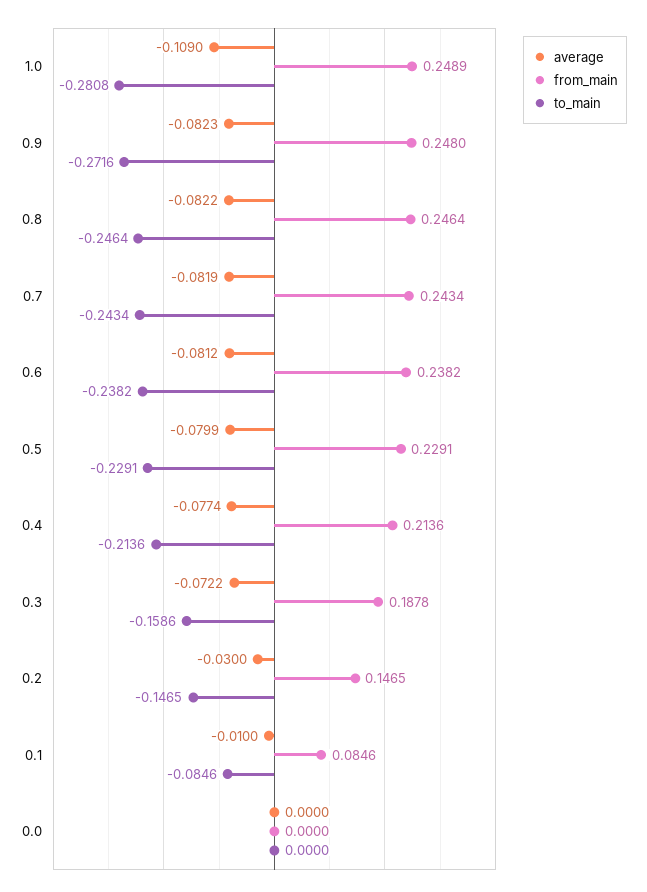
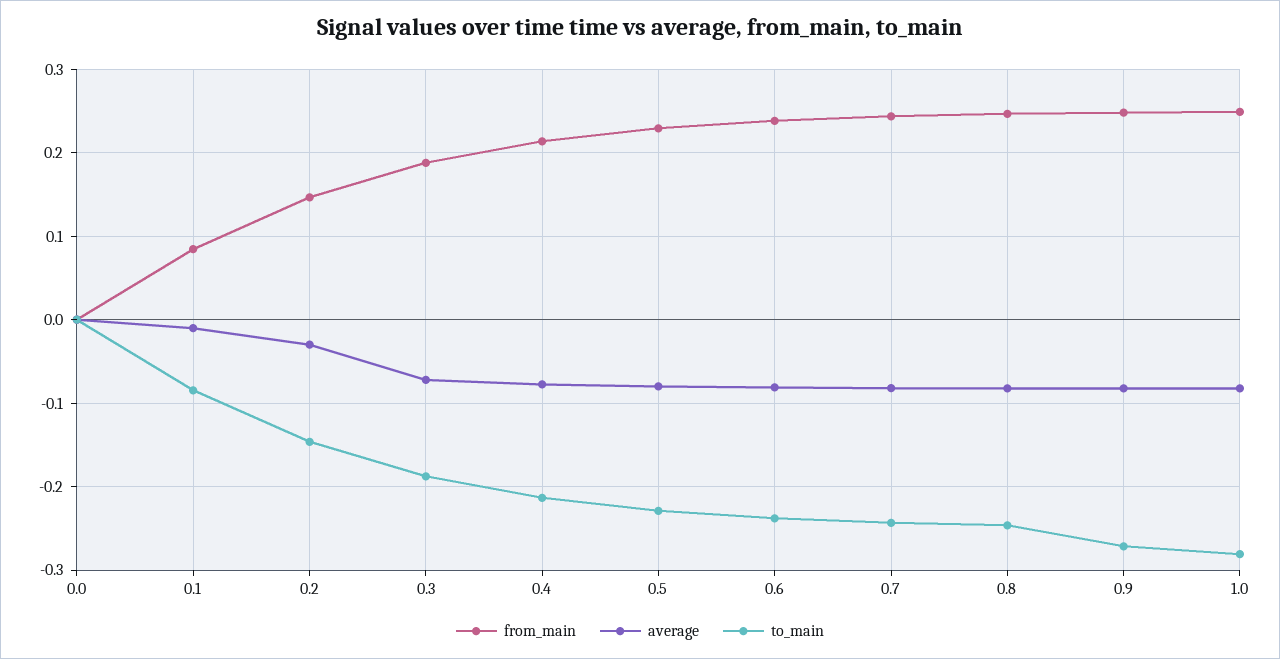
average, 1.0: -0.109 -> -0.08
to_main, 0.3: -0.1586 -> -0.19

